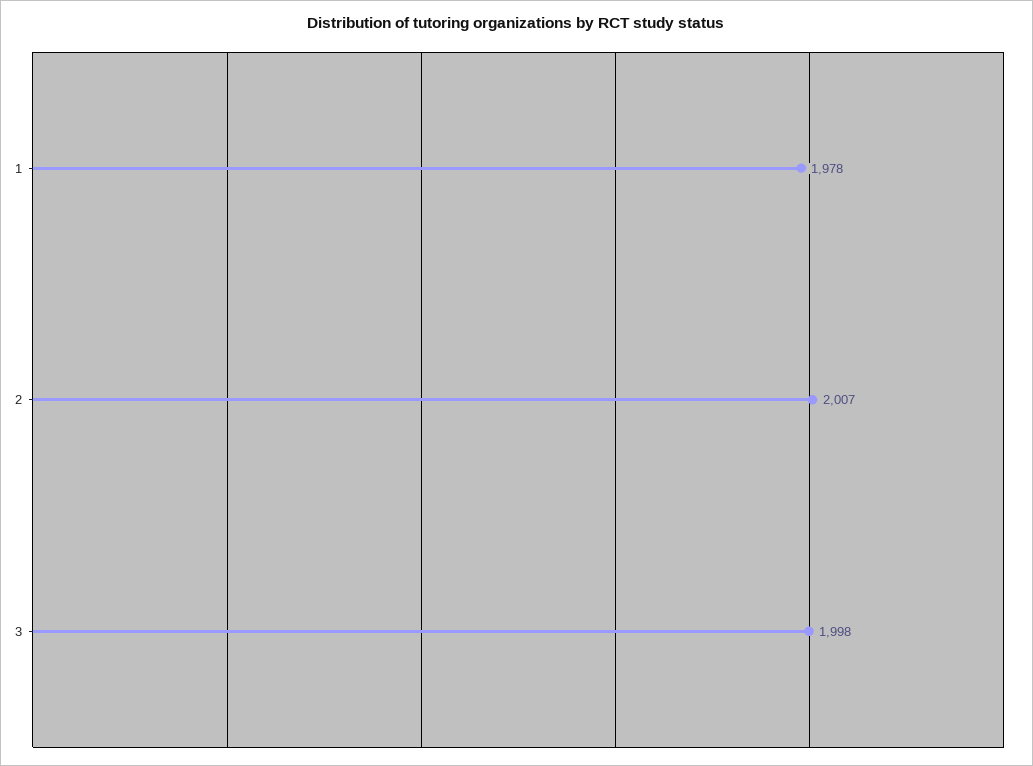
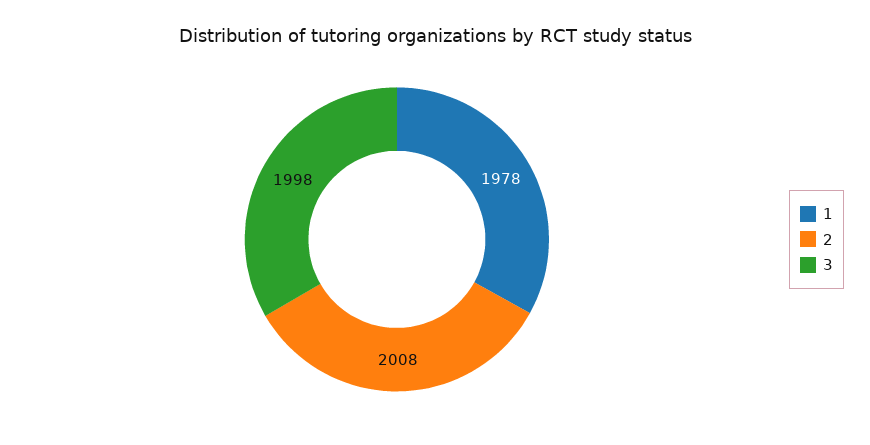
2: 2007 -> 2008

